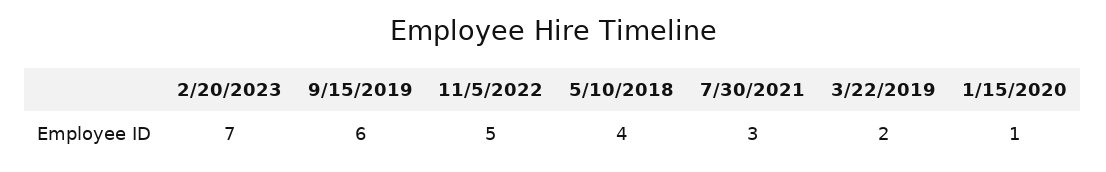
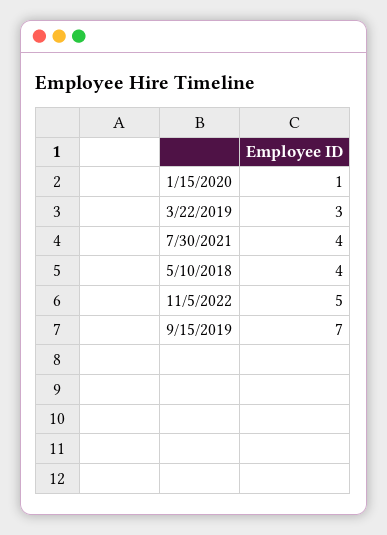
2/20/2023: 7 -> none
9/15/2019: 6 -> 7
7/30/2021: 3 -> 4
3/22/2019: 2 -> 3

